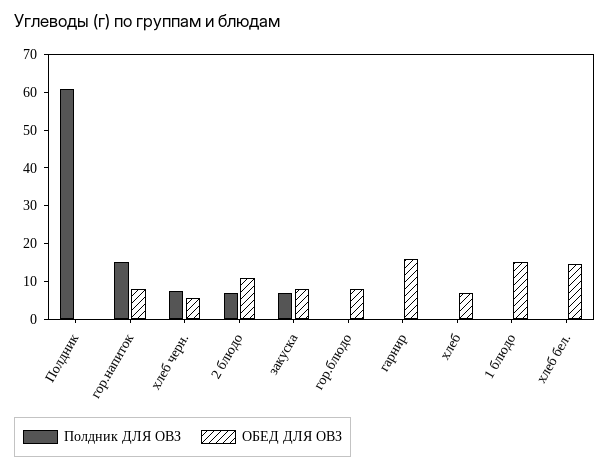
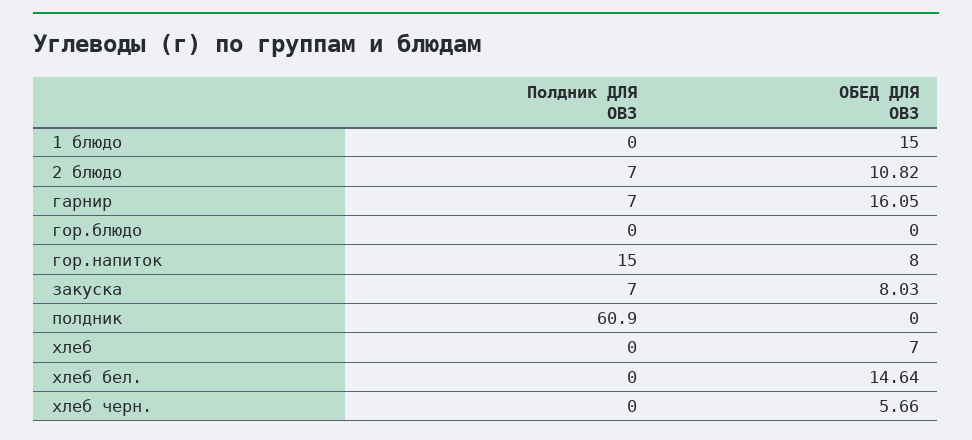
Полдник ДЛЯ ОВЗ, хлеб черн.: 7.5 -> 0
ОБЕД ДЛЯ ОВЗ, гор.блюдо: 7.5 -> 0
Полдник ДЛЯ ОВЗ, гарнир: 0 -> 7

